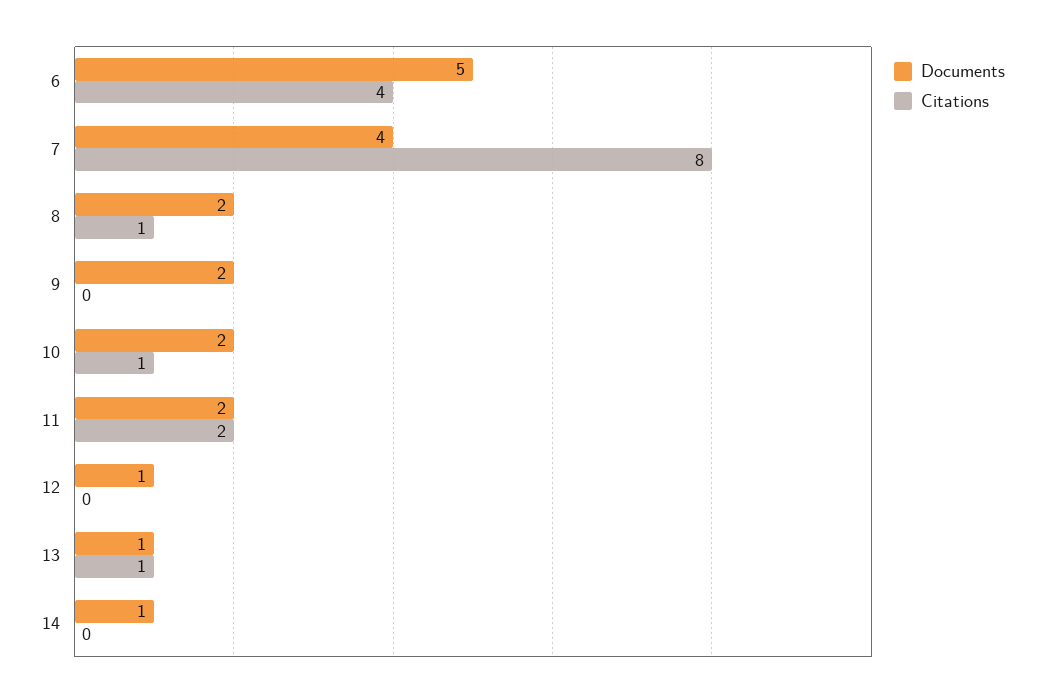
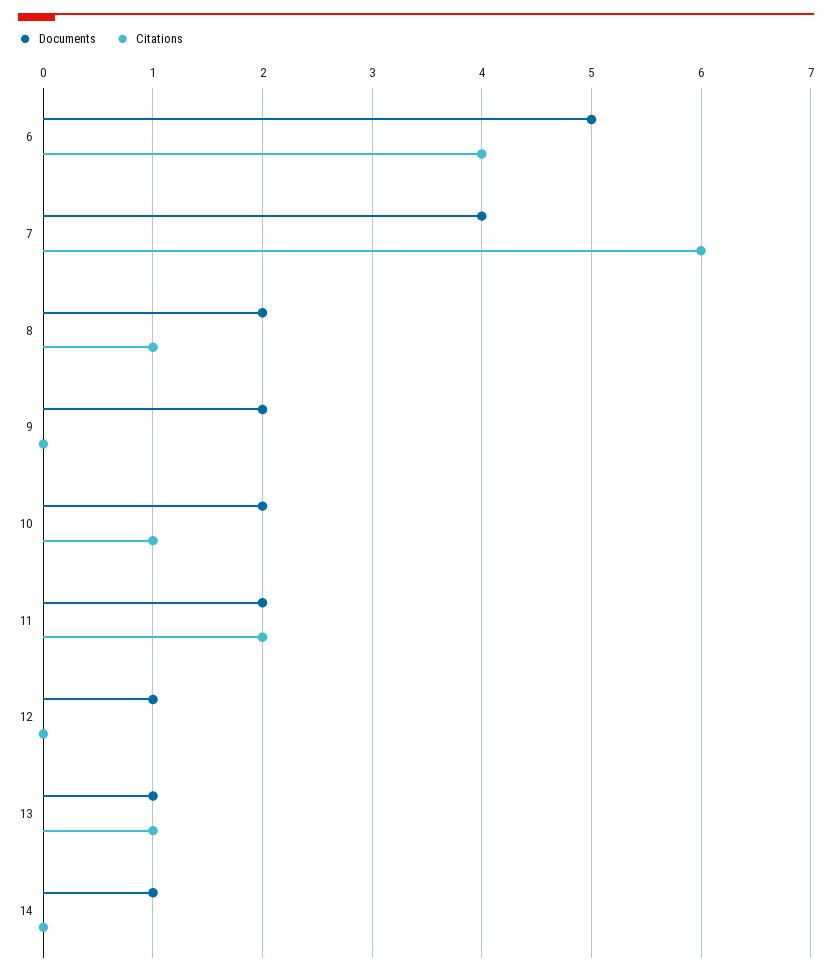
Citations, 7: 8 -> 6

